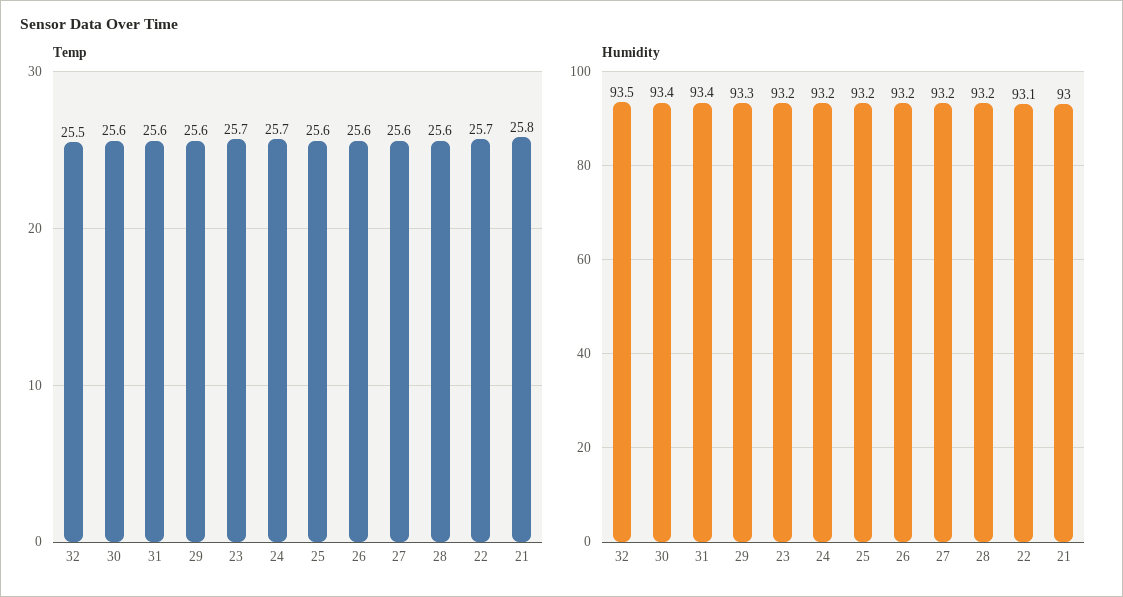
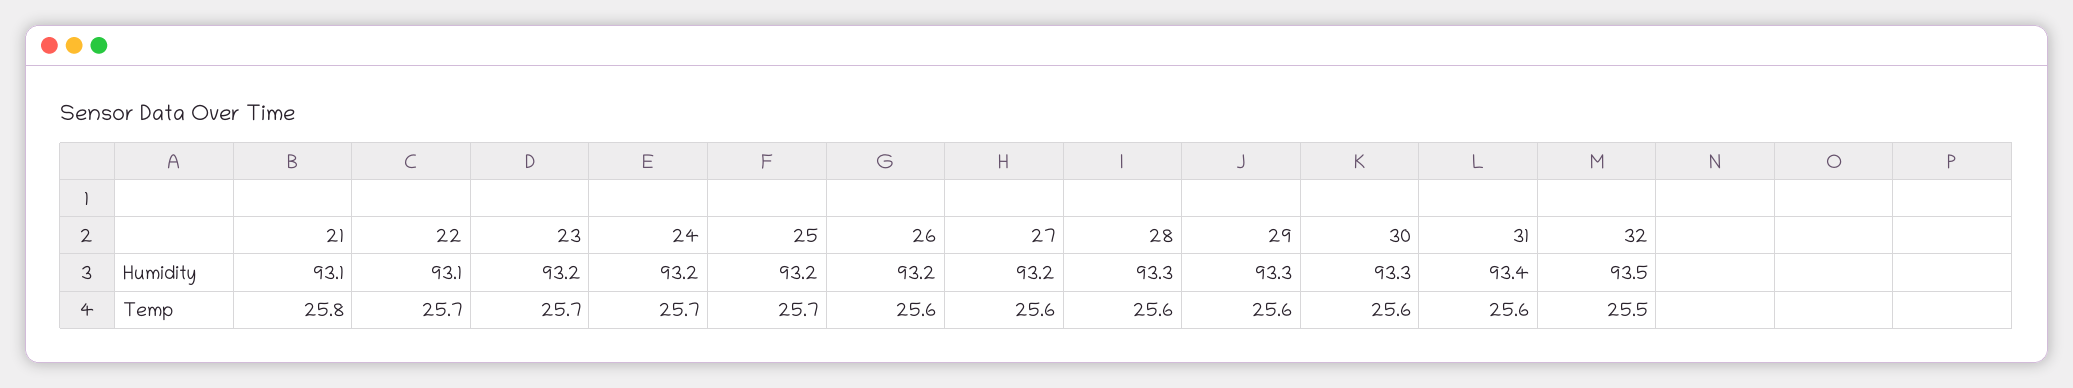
Temp, 25: 25.6 -> 25.7
Humidity, 30: 93.4 -> 93.3
Humidity, 28: 93.2 -> 93.3
Humidity, 21: 93 -> 93.1

